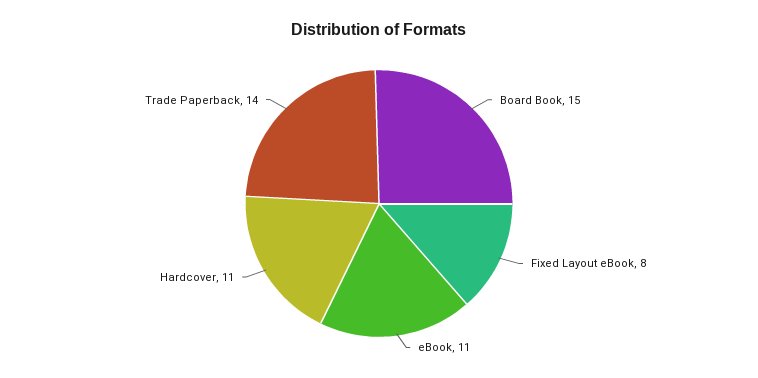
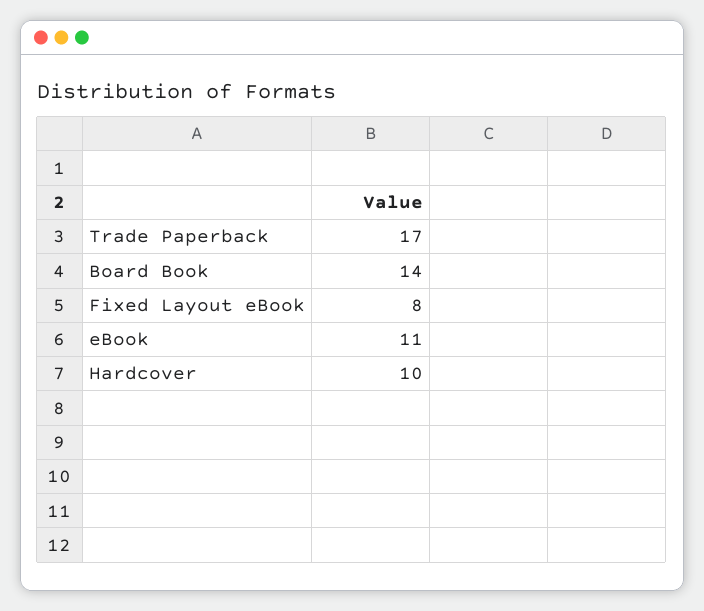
Board Book: 15 -> 14
Hardcover: 11 -> 10
Trade Paperback: 14 -> 17

